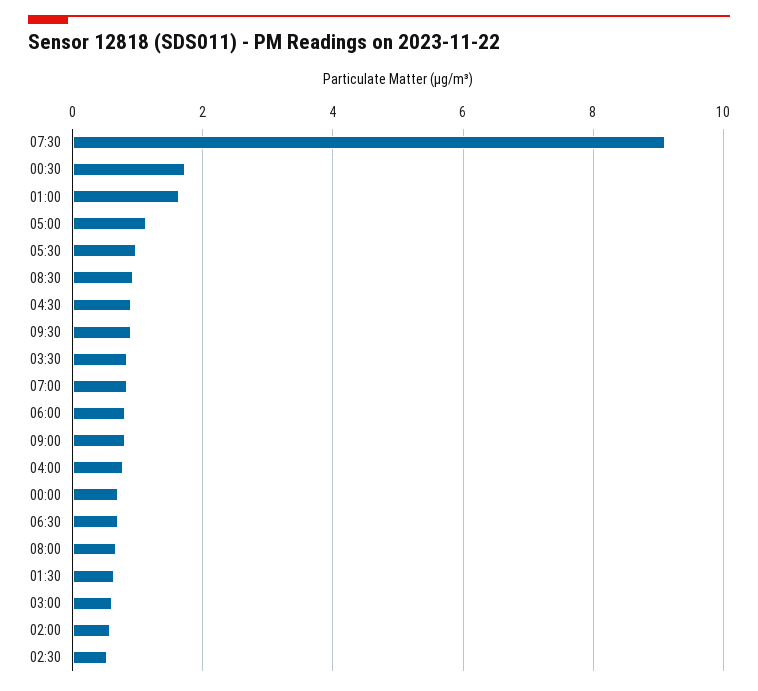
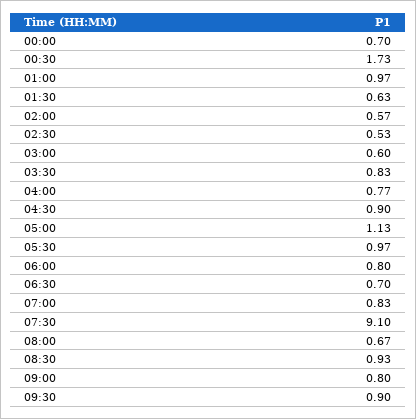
01:00: 1.6 -> 0.97

